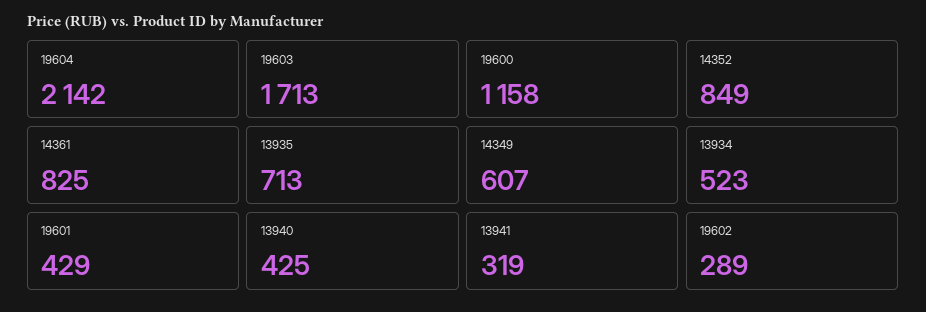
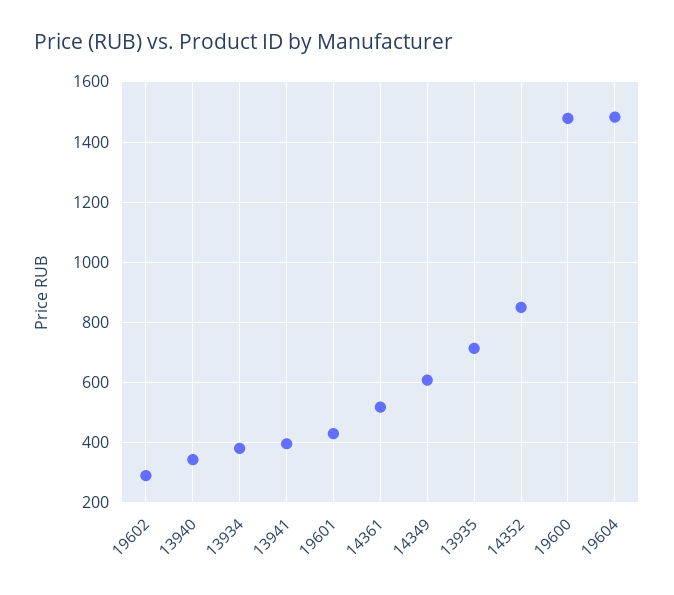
19604: 2142 -> 1480
19603: 1713 -> none
19600: 1158 -> 1480
14361: 825 -> 520
13934: 523 -> 380
13940: 425 -> 340
13941: 319 -> 400

